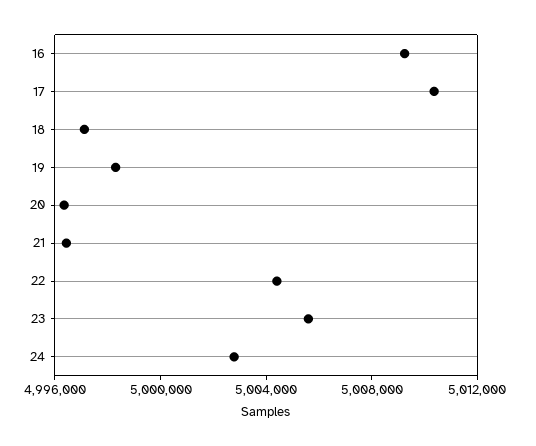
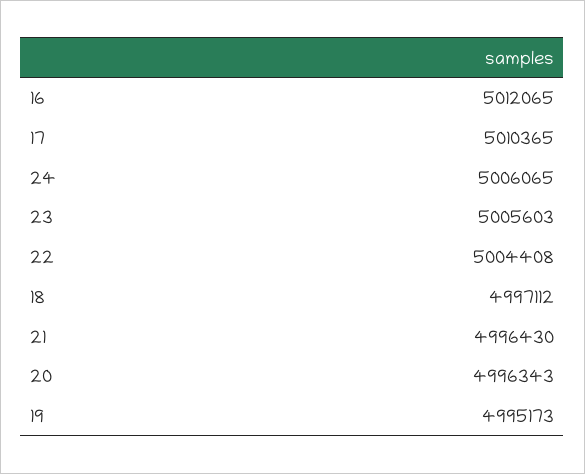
16: 5009000 -> 5012065
19: 4998000 -> 4995173
24: 5003000 -> 5006065

